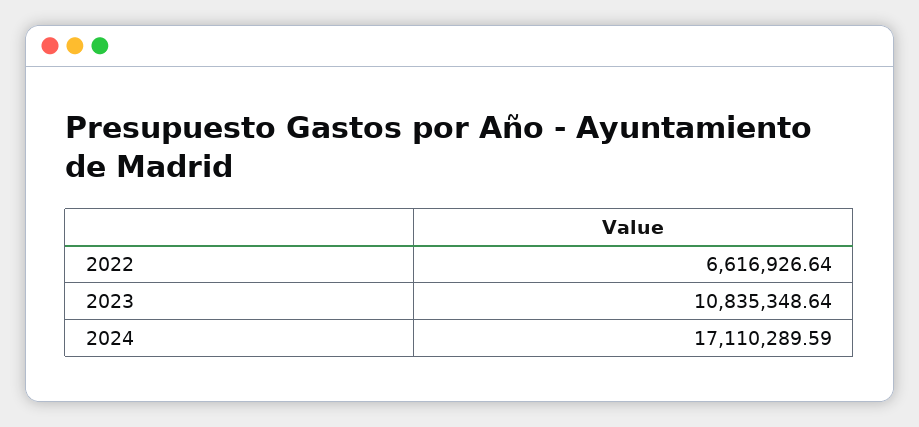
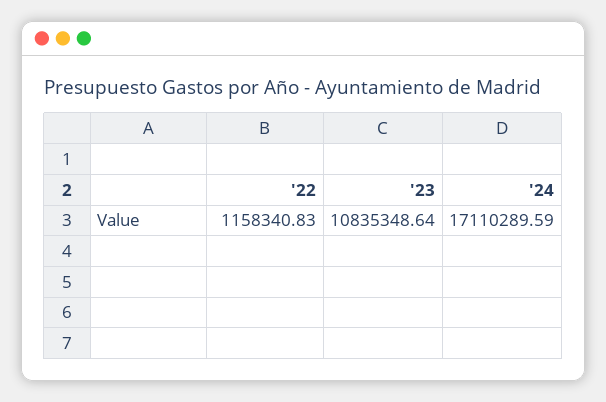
2022: 6616926.64 -> 1158340.83

